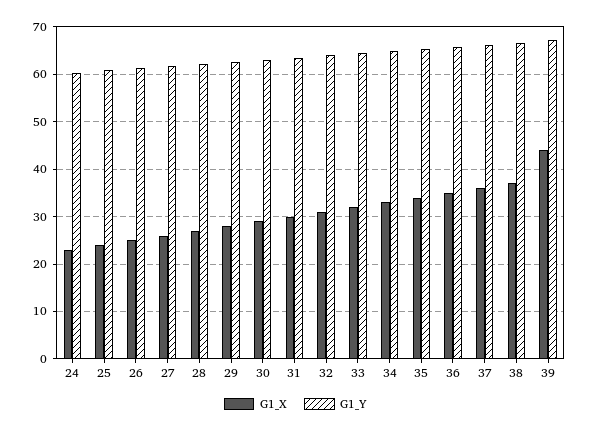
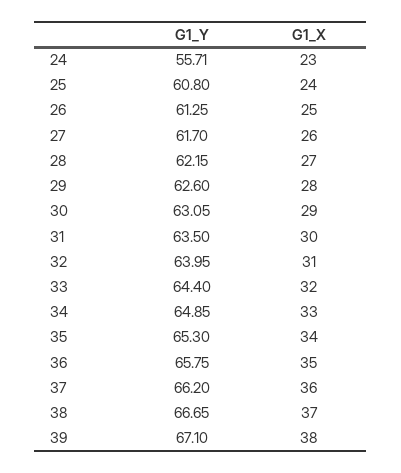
G1_Y, 24: 60 -> 55.71
G1_X, 39: 44 -> 38

